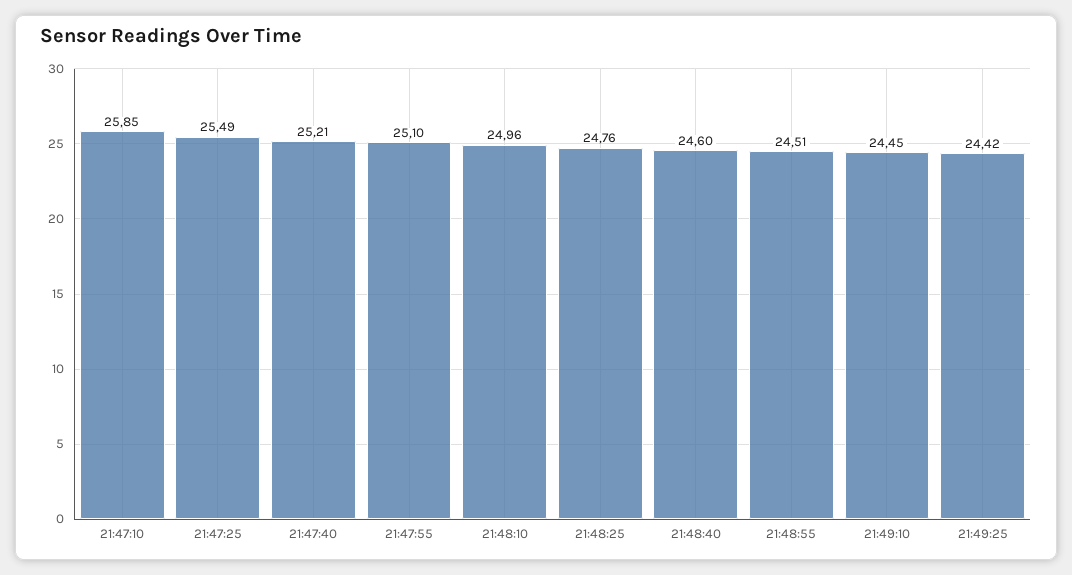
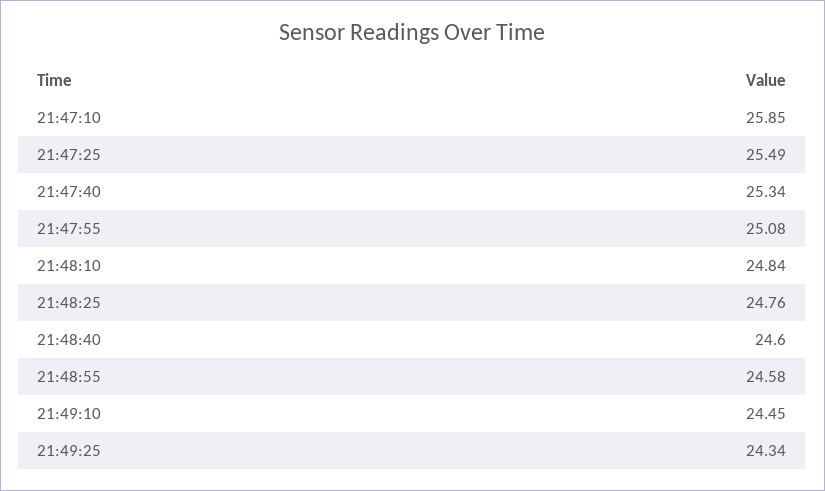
21:47:40: 25.21 -> 25.34
21:47:55: 25.1 -> 25.08
21:48:10: 24.96 -> 24.84
21:48:55: 24.51 -> 24.58
21:49:25: 24.42 -> 24.34

